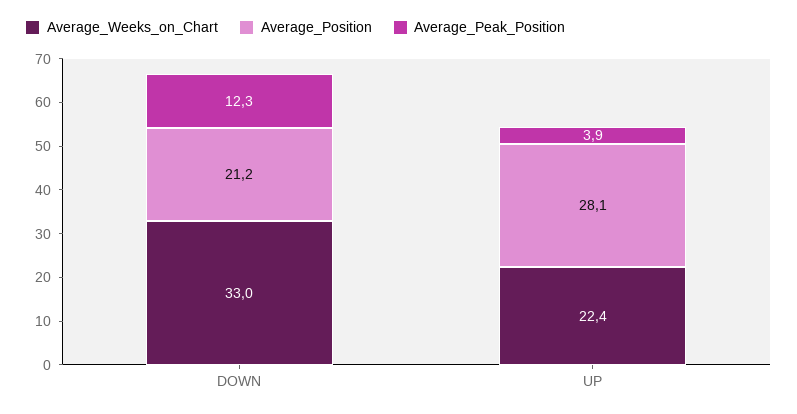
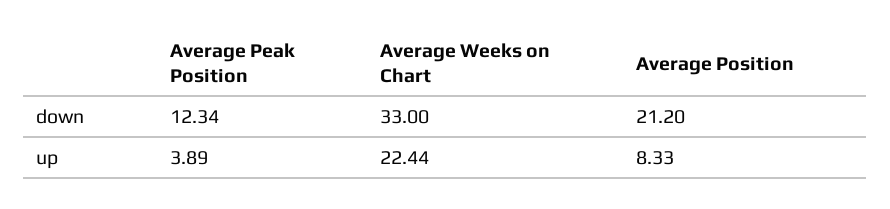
Average_Position, UP: 28.1 -> 8.33

